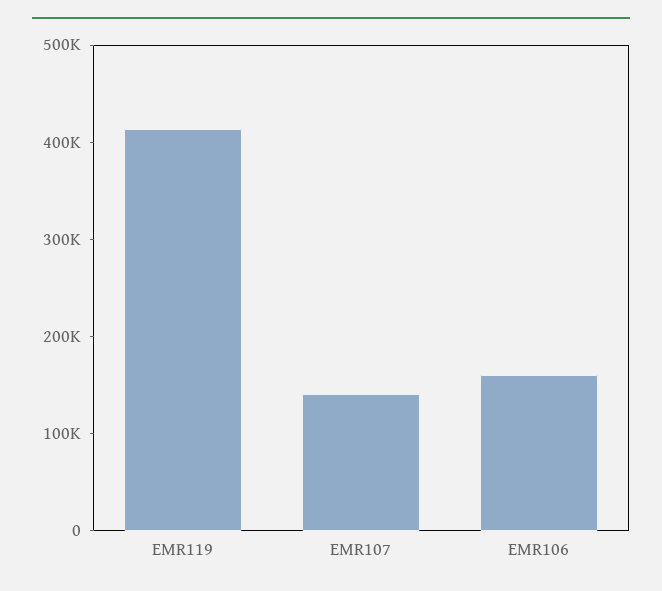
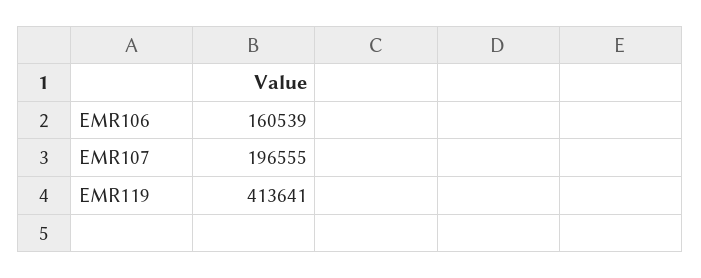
EMR107: 140000 -> 196555

